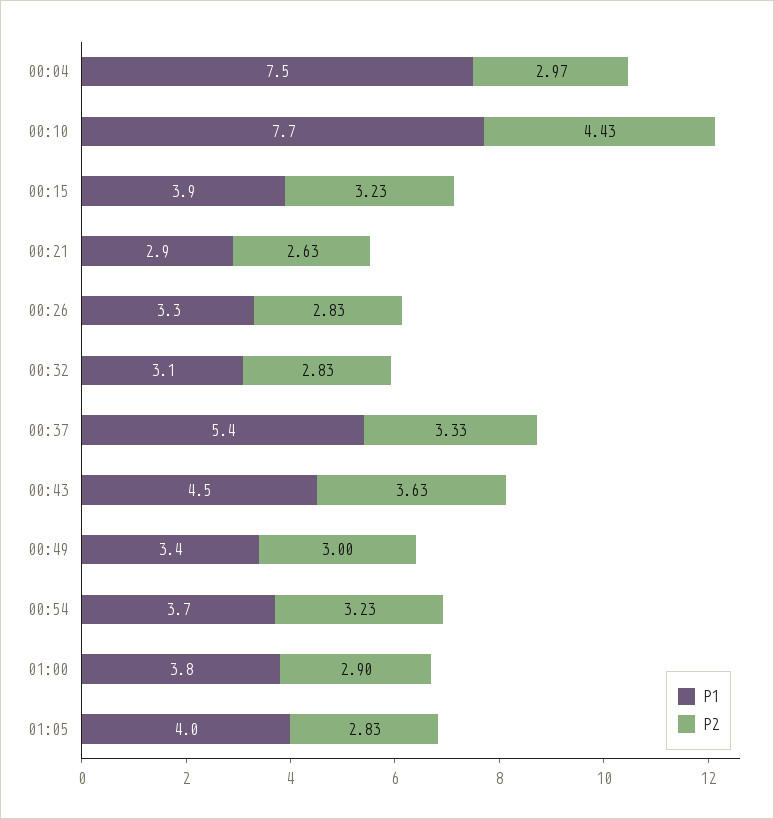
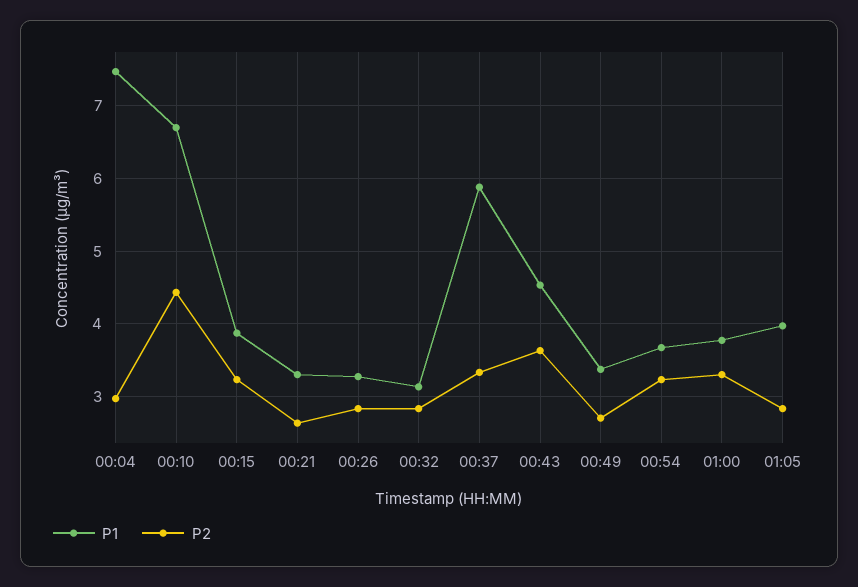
P1, 00:10: 7.7 -> 6.7
P1, 00:21: 2.9 -> 3.3
P1, 00:37: 5.4 -> 5.9
P2, 00:49: 3 -> 2.7
P2, 01:00: 2.9 -> 3.3

